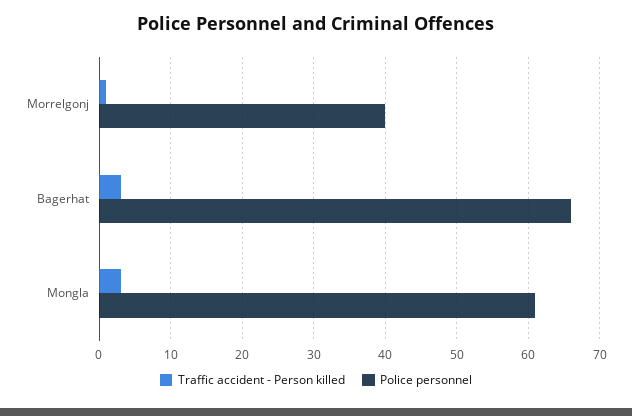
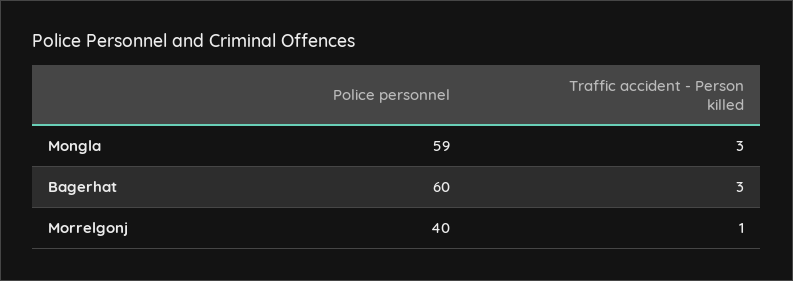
Police personnel, Bagerhat: 66 -> 60
Police personnel, Mongla: 61 -> 59

